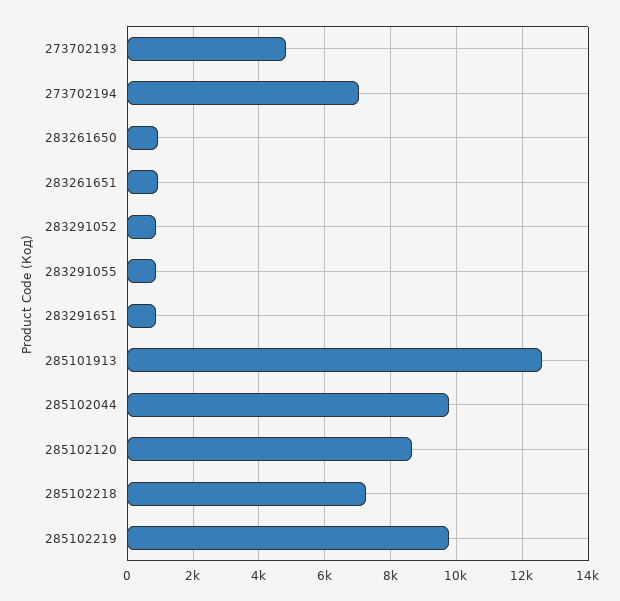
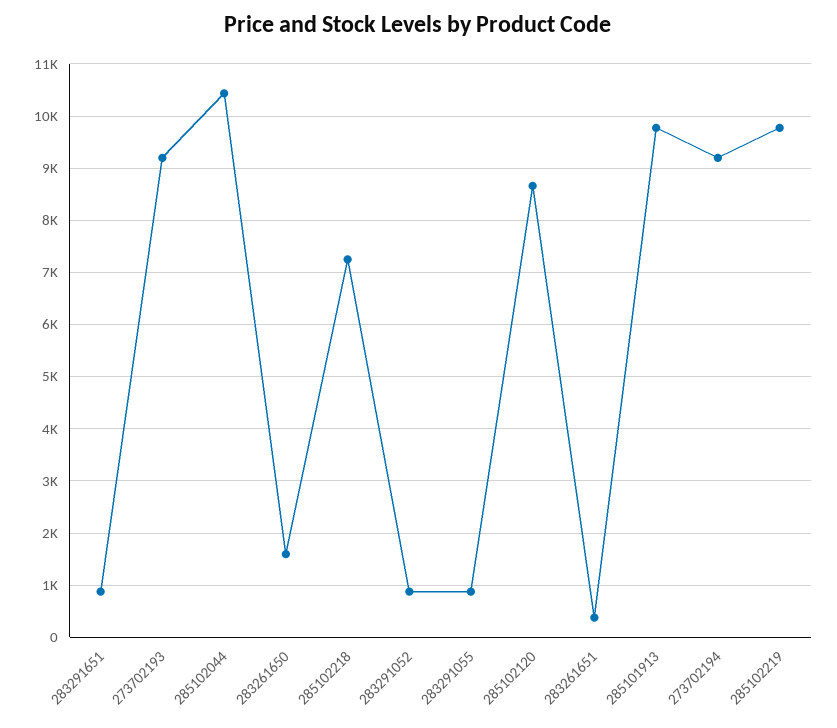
273702193: 4800 -> 9200
273702194: 7000 -> 9200
283261650: 1000 -> 1600
283261651: 1000 -> 400
285101913: 12600 -> 9800
285102044: 9800 -> 10400

